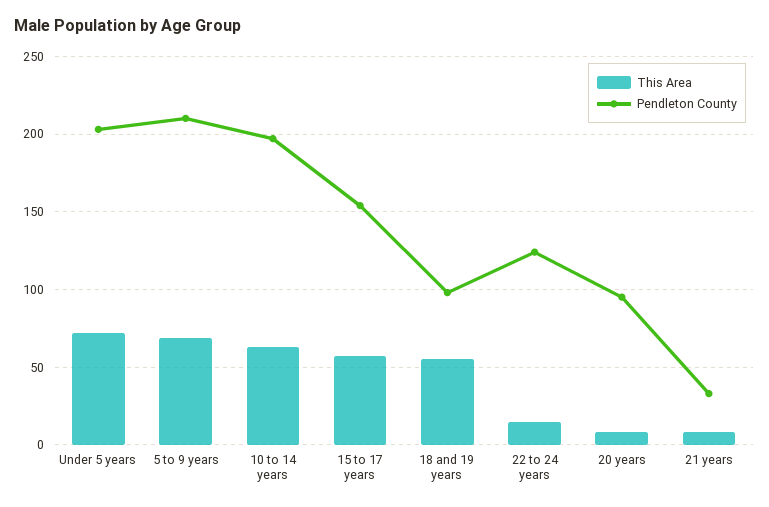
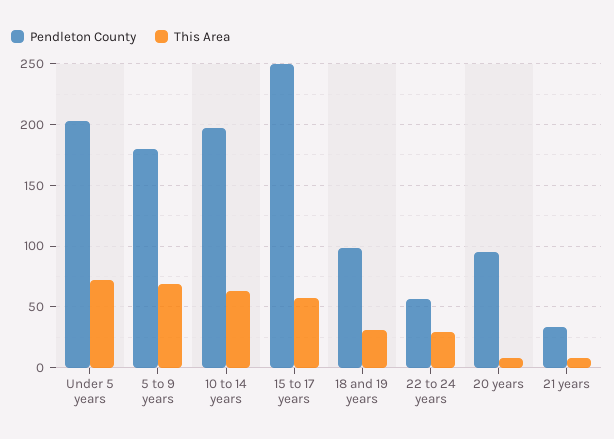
Pendleton County, 5 to 9 years: 210 -> 180
Pendleton County, 15 to 17 years: 155 -> 250
This Area, 18 and 19 years: 55 -> 30
This Area, 22 to 24 years: 15 -> 30
Pendleton County, 22 to 24 years: 125 -> 55

